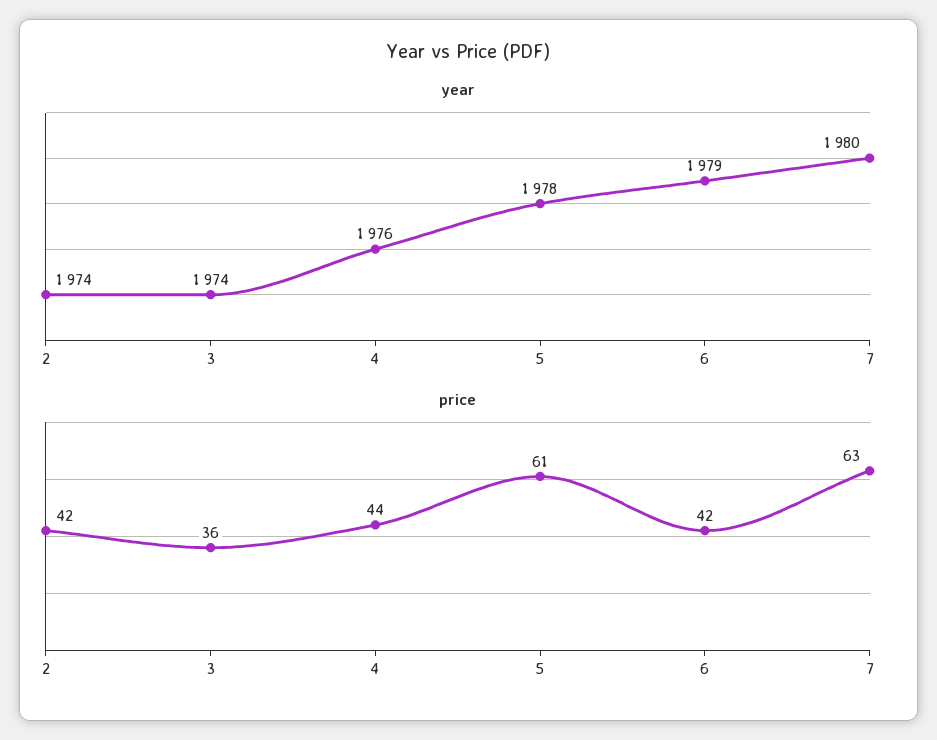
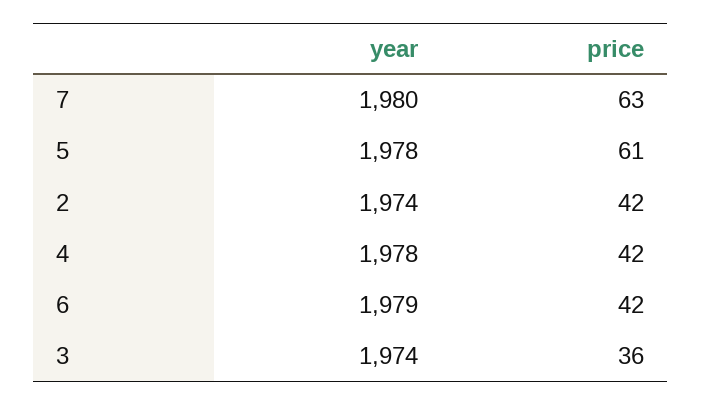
year, 4: 1976 -> 1978
price, 4: 44 -> 42

